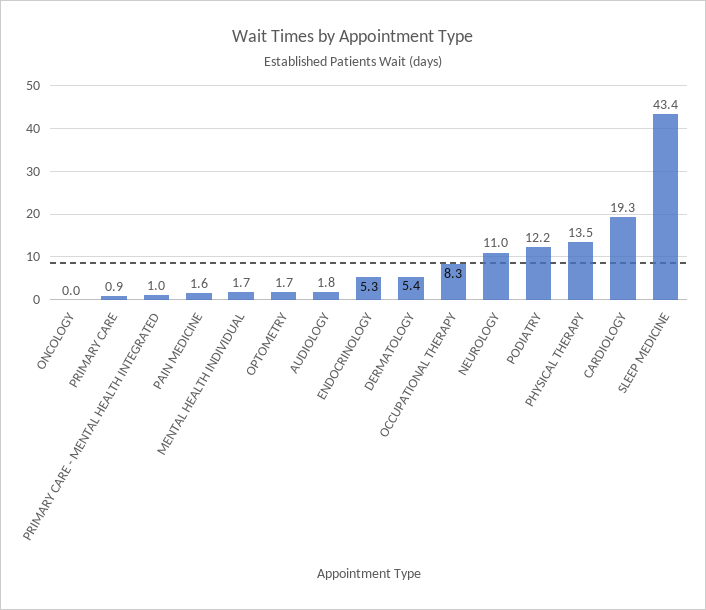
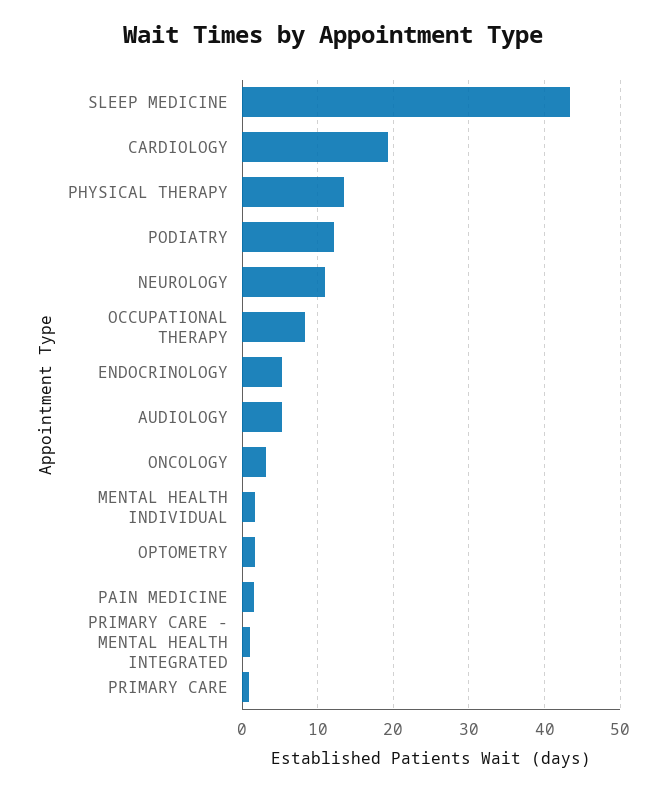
ONCOLOGY: 0 -> 3
AUDIOLOGY: 1.8 -> 5
DERMATOLOGY: 5.4 -> none

